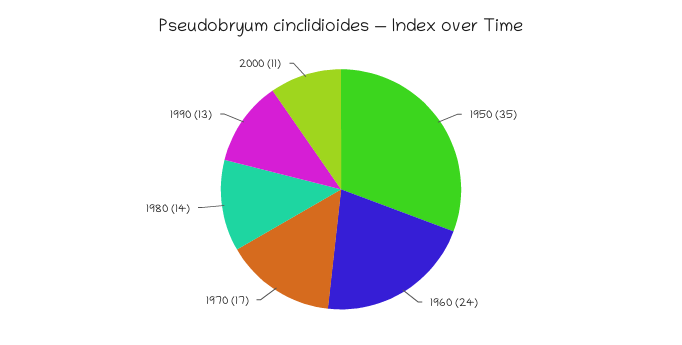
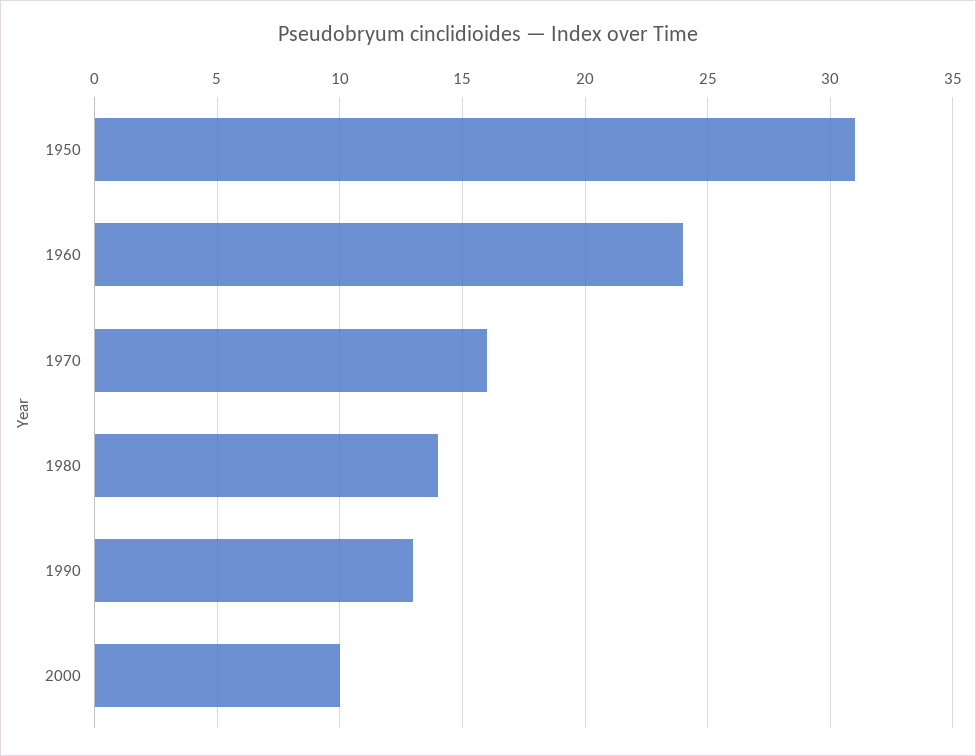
1950: 35 -> 31
1970: 17 -> 16
2000: 11 -> 10

